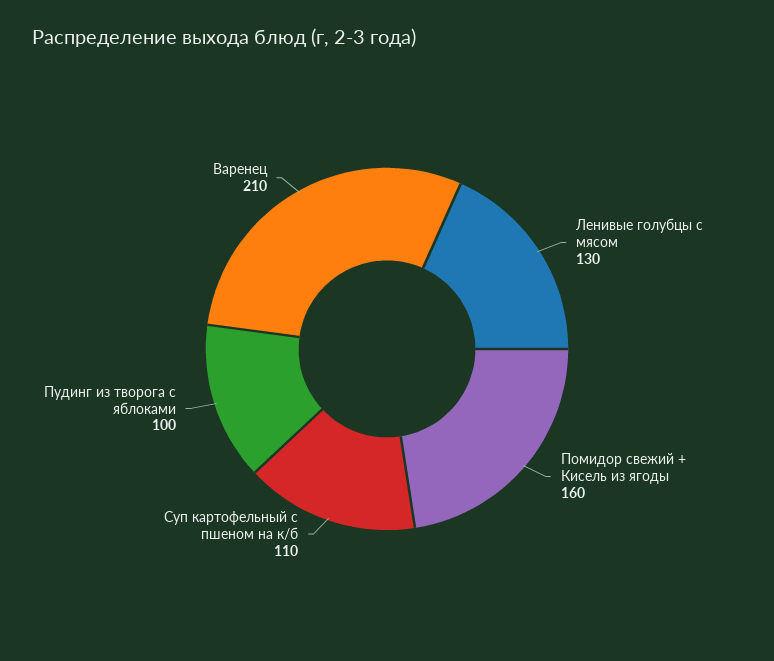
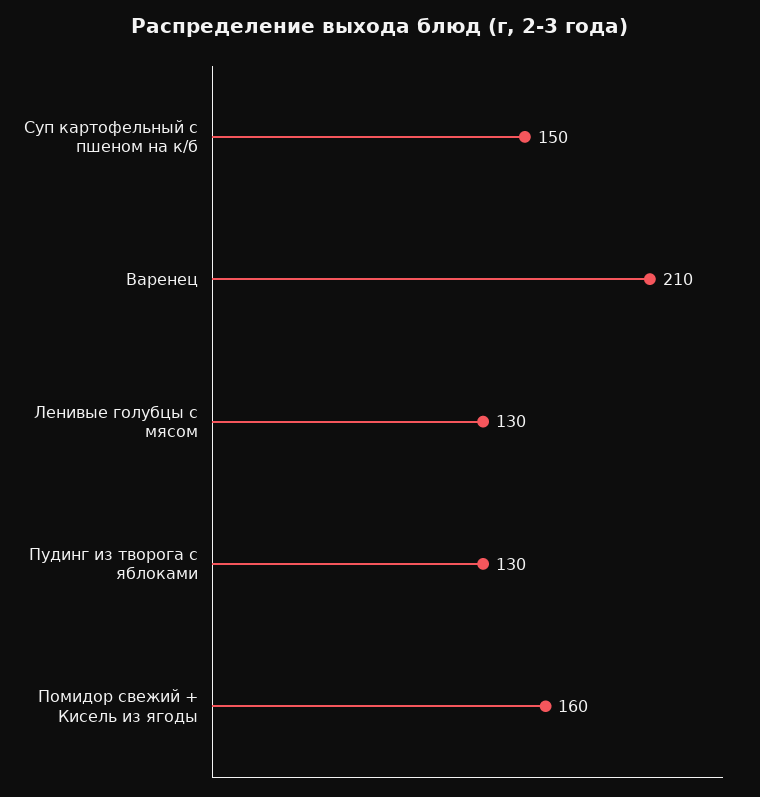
Суп картофельный с пшеном на к/б: 110 -> 150
Пудинг из творога с яблоками: 100 -> 130

